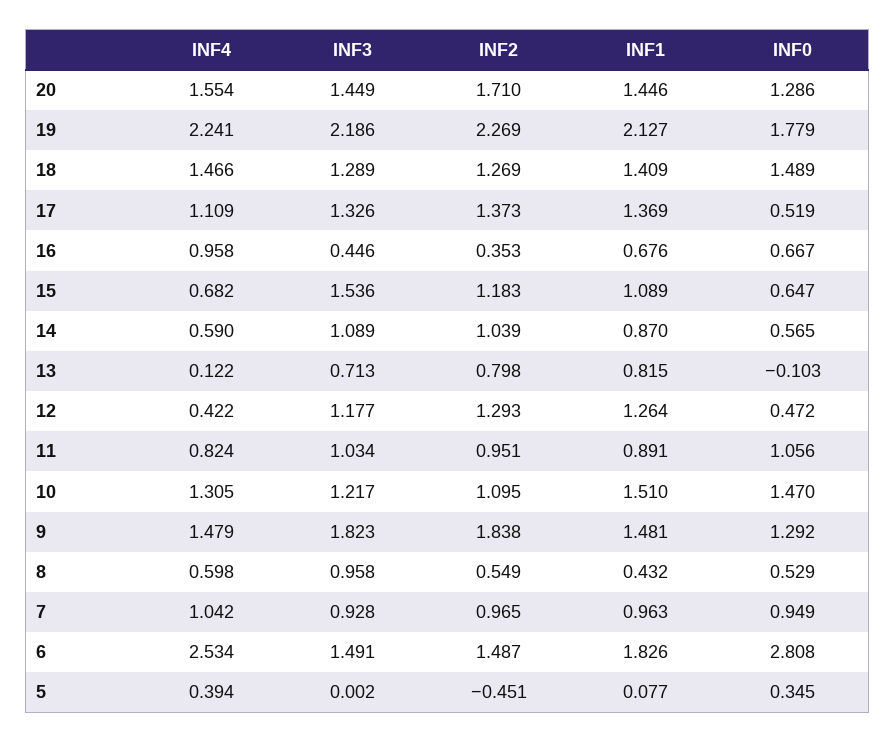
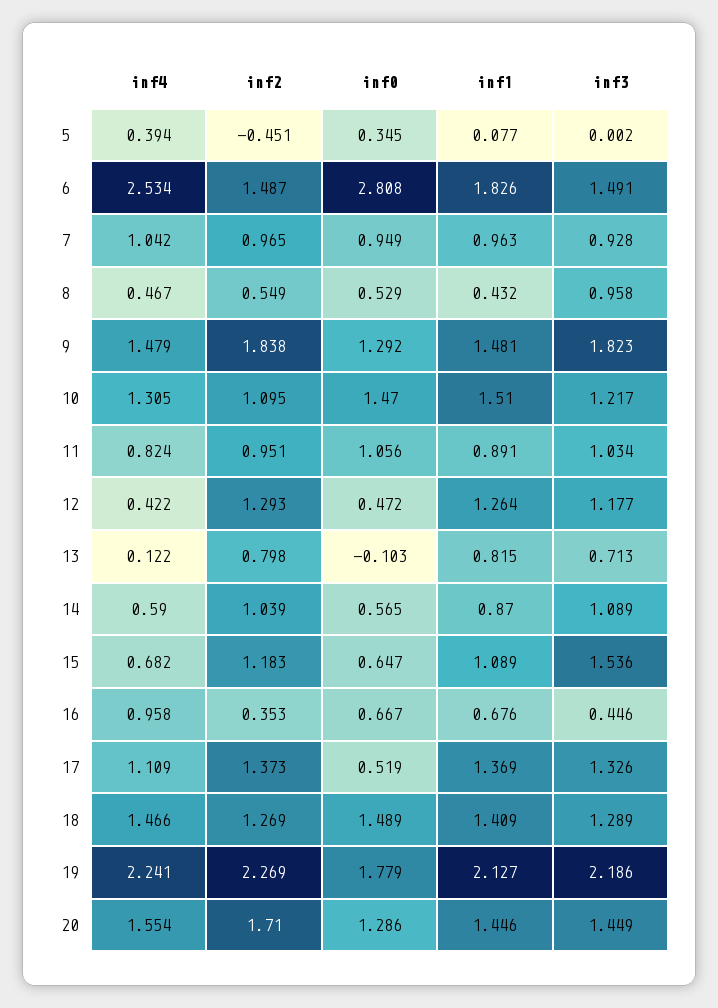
INF4, 8: 0.598 -> 0.467

